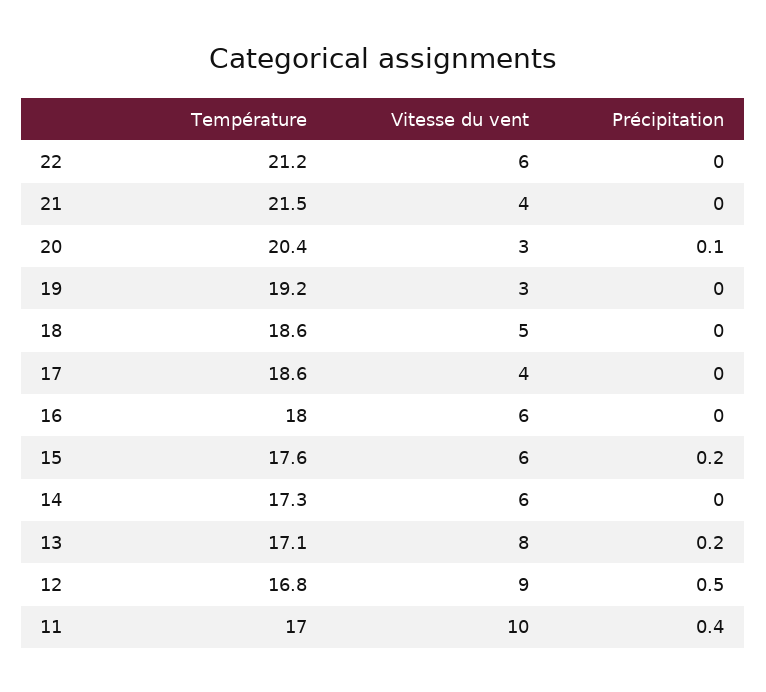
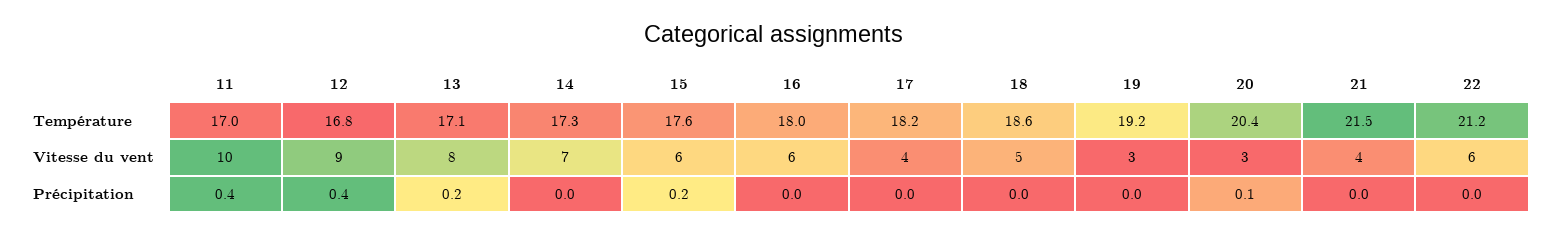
Température, 17: 18.6 -> 18.2
Vitesse du vent, 14: 6 -> 7
Précipitation, 12: 0.5 -> 0.4

